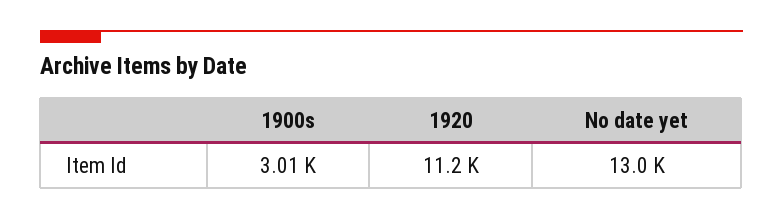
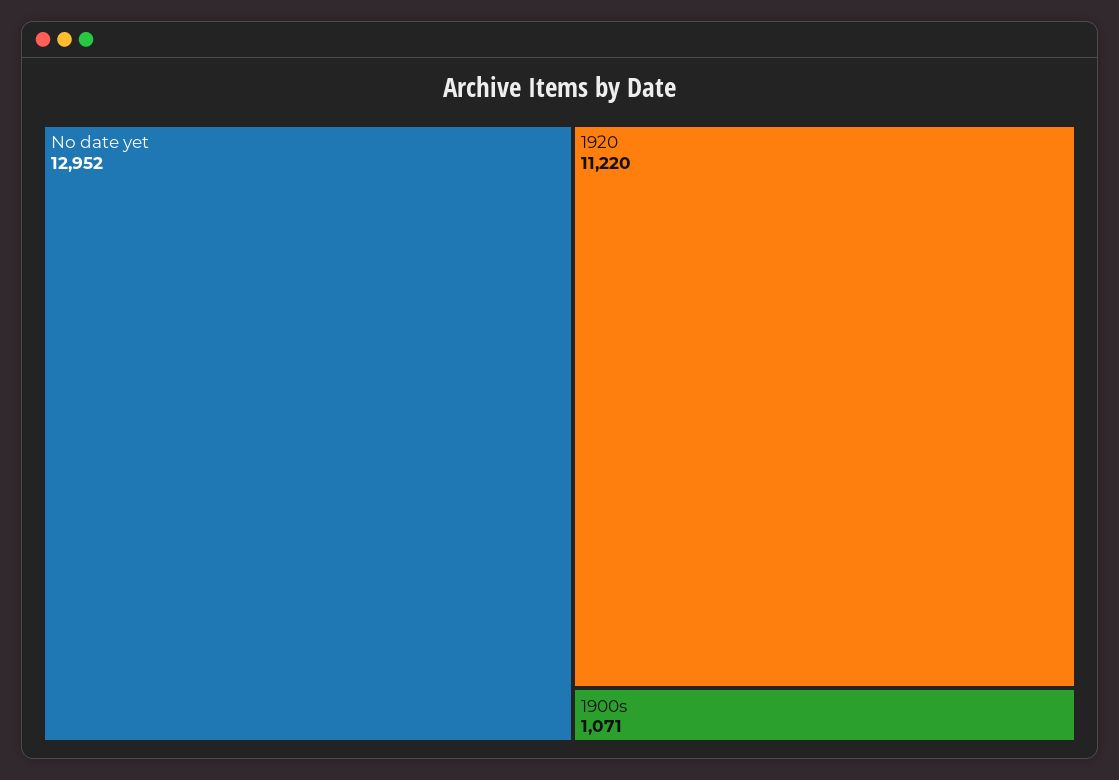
1900s: 3010 -> 1071

